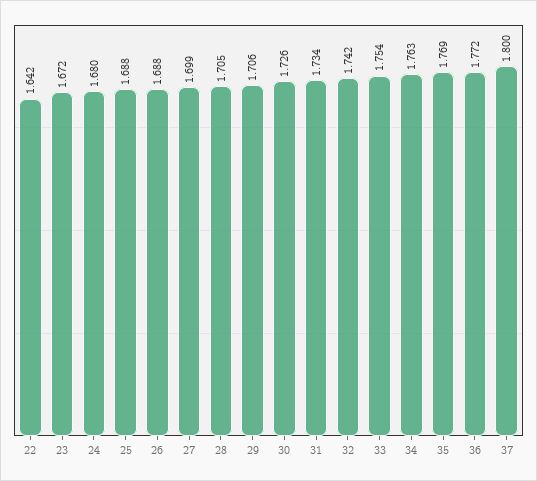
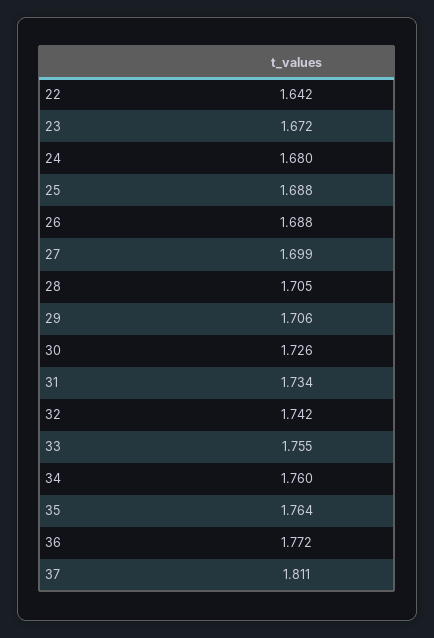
33: 1.754 -> 1.755
34: 1.763 -> 1.76
35: 1.769 -> 1.764
37: 1.8 -> 1.811

